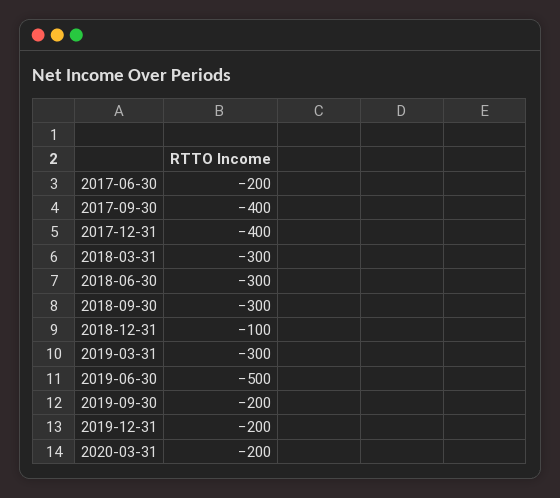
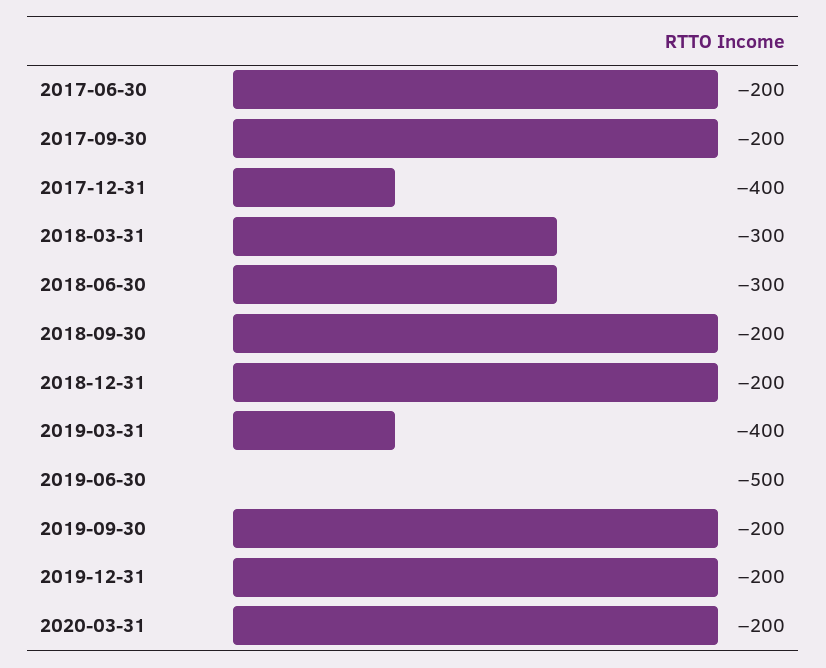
2017-09-30: -400 -> -200
2018-09-30: -300 -> -200
2018-12-31: -100 -> -200
2019-03-31: -300 -> -400

